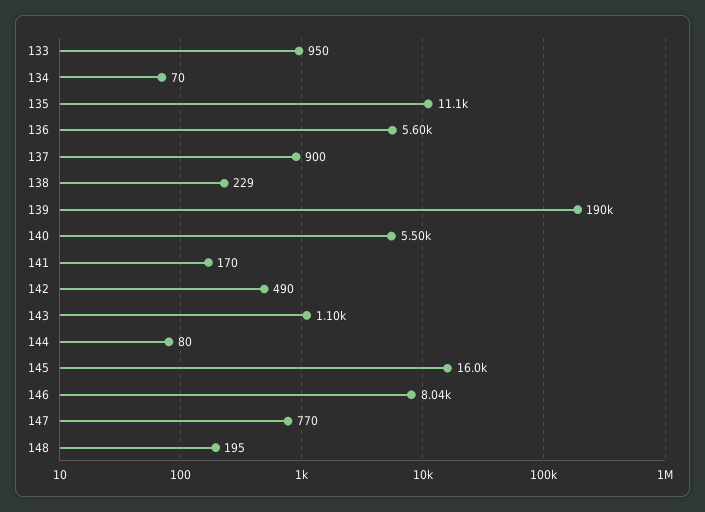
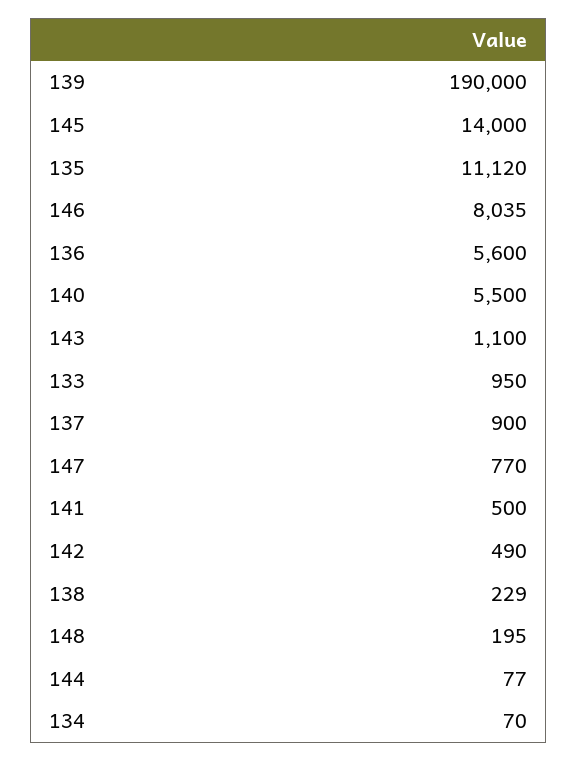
141: 170 -> 500
144: 80 -> 77
145: 16000 -> 14000

